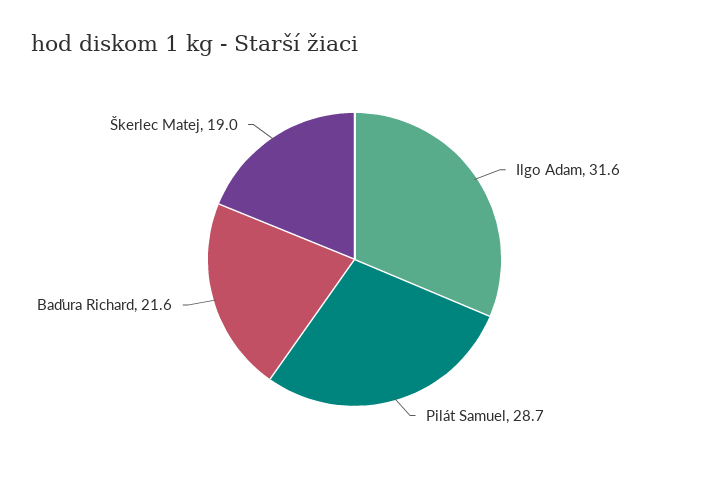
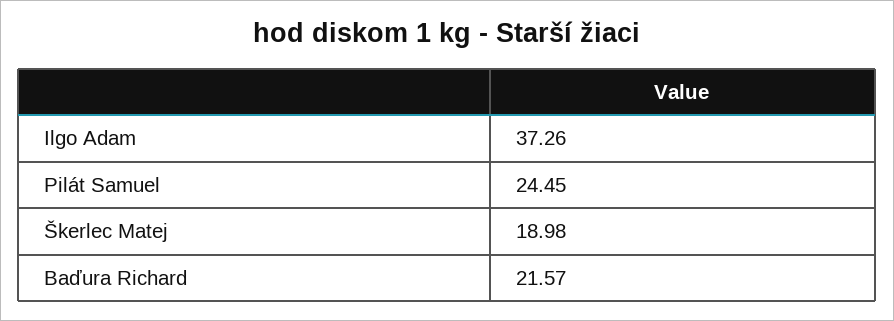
Ilgo Adam: 31.6 -> 37.26
Pilát Samuel: 28.7 -> 24.45

